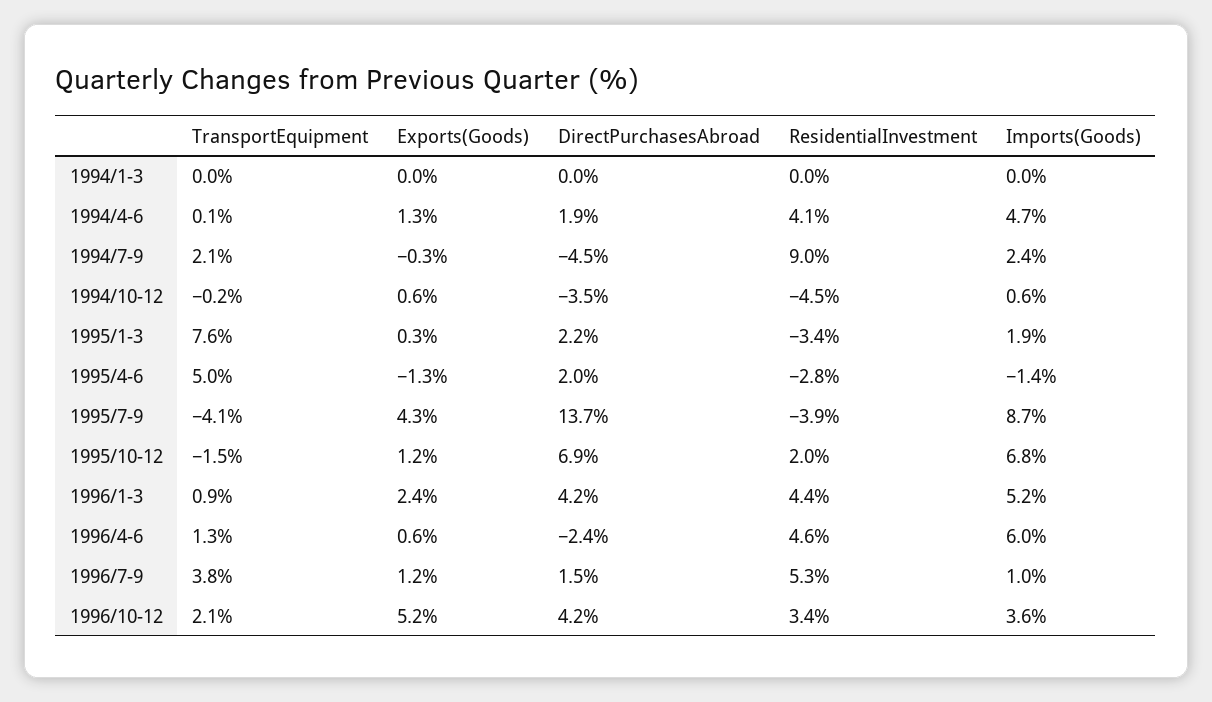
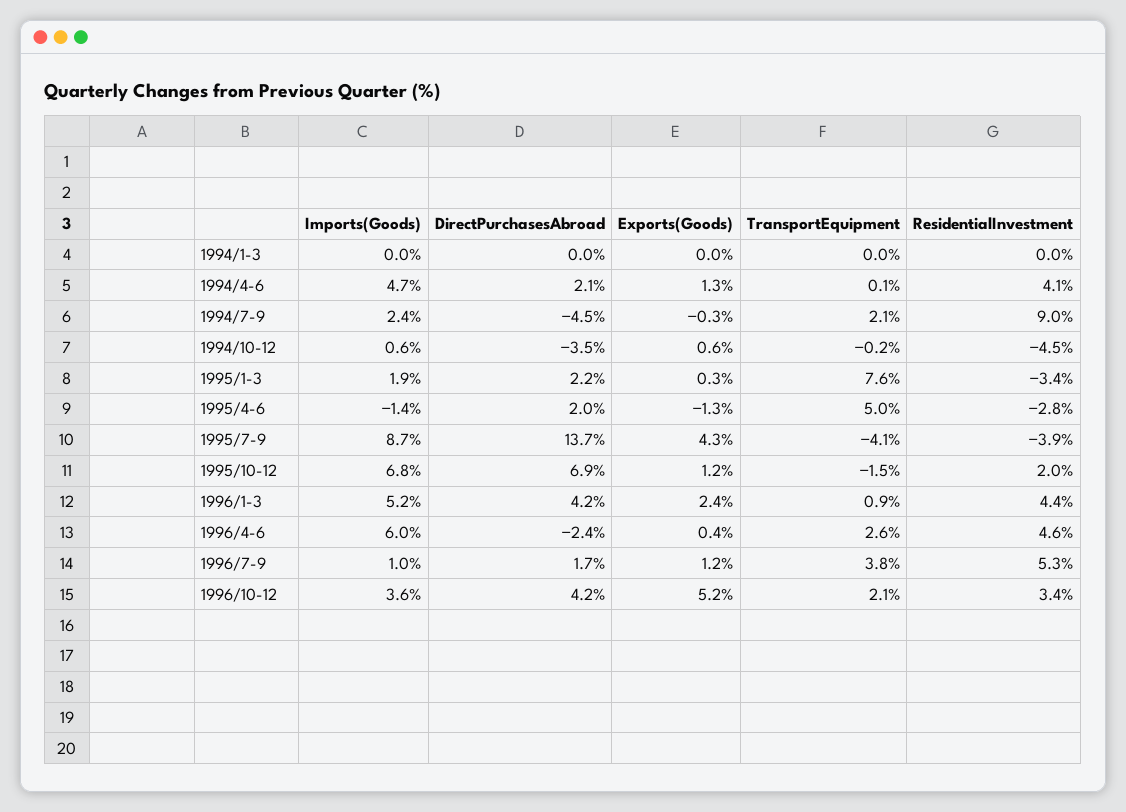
DirectPurchasesAbroad, 1994/4-6: 1.9 -> 2.1
TransportEquipment, 1996/4-6: 1.3 -> 2.6
Exports(Goods), 1996/4-6: 0.6 -> 0.4
DirectPurchasesAbroad, 1996/7-9: 1.5 -> 1.7

